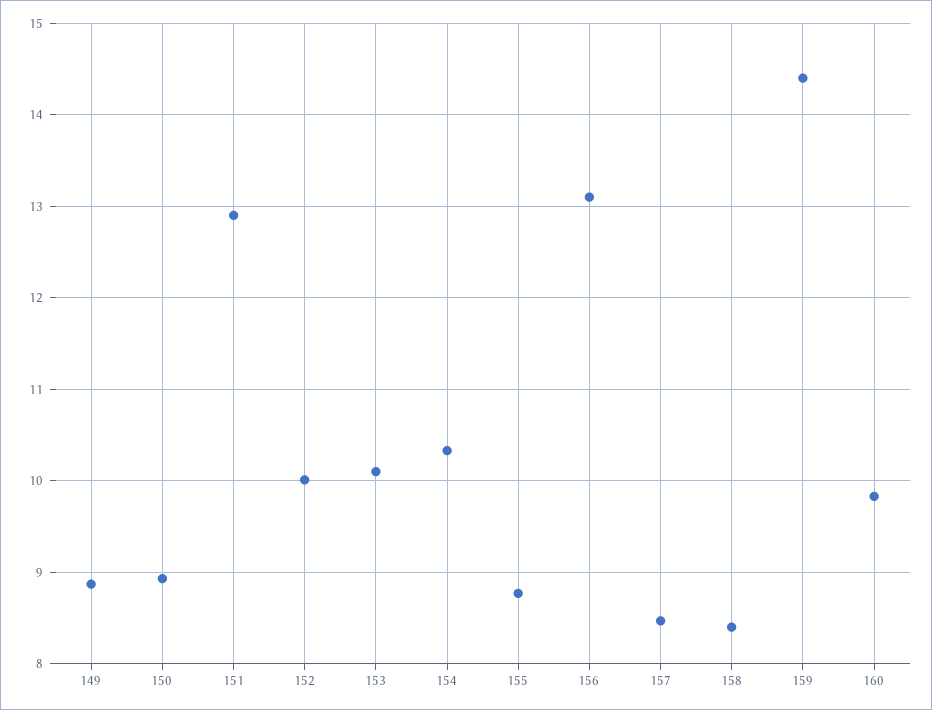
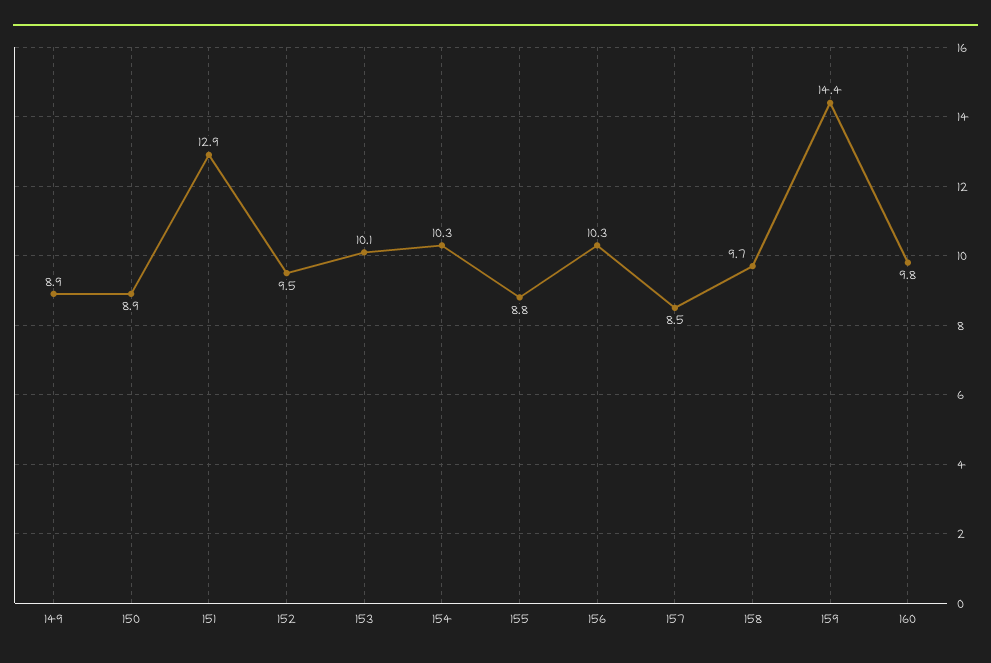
152: 10 -> 9.5
156: 13.1 -> 10.3
158: 8.4 -> 9.7

